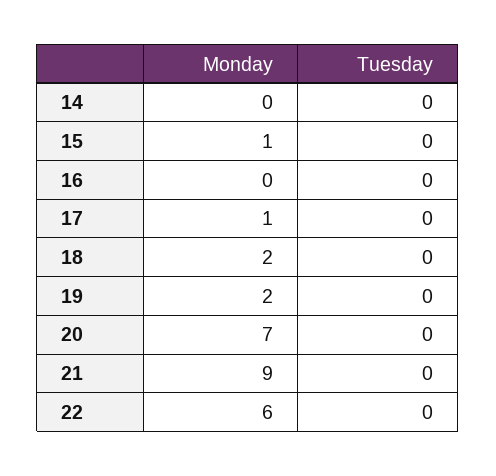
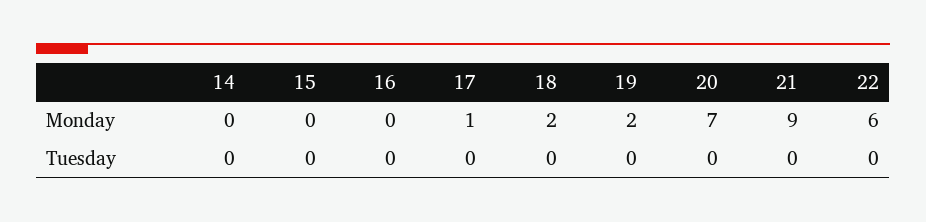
Monday, 15: 1 -> 0

